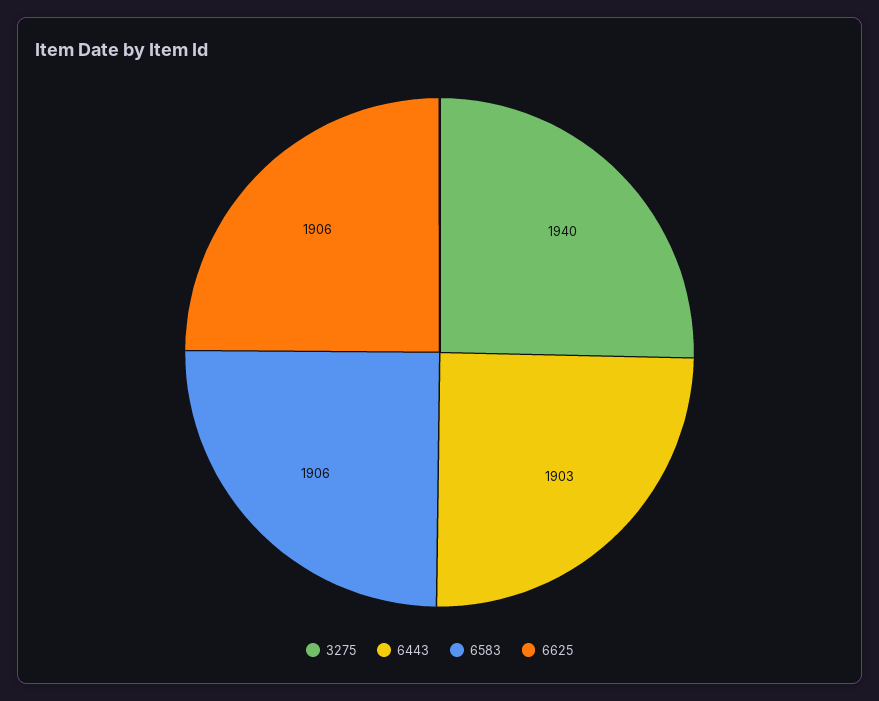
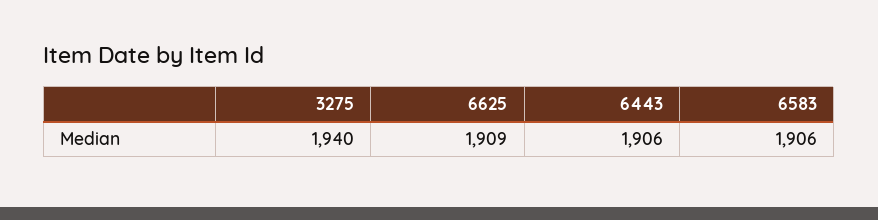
6443: 1903 -> 1906
6625: 1906 -> 1909

